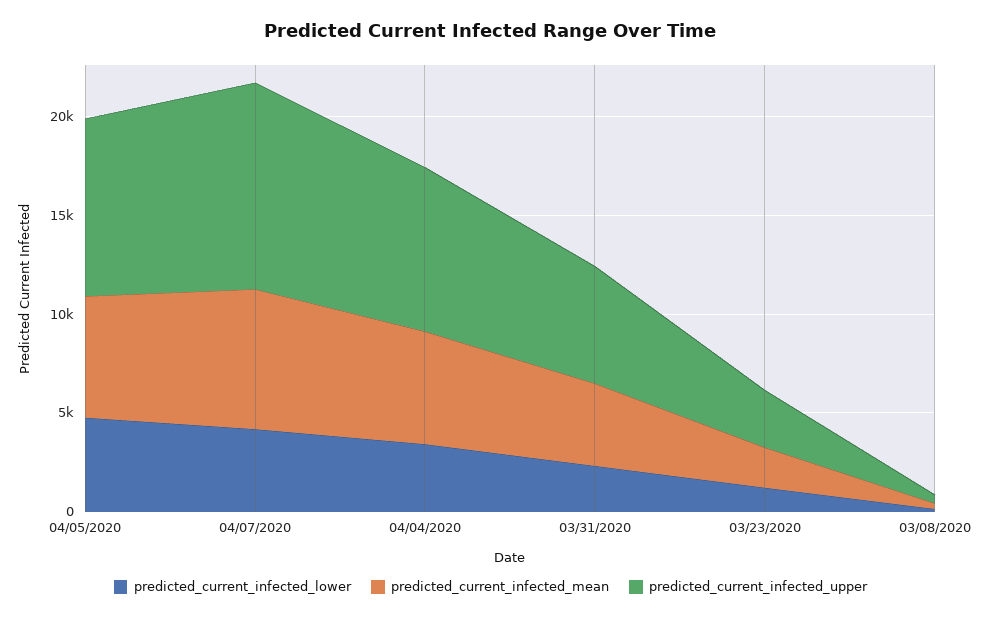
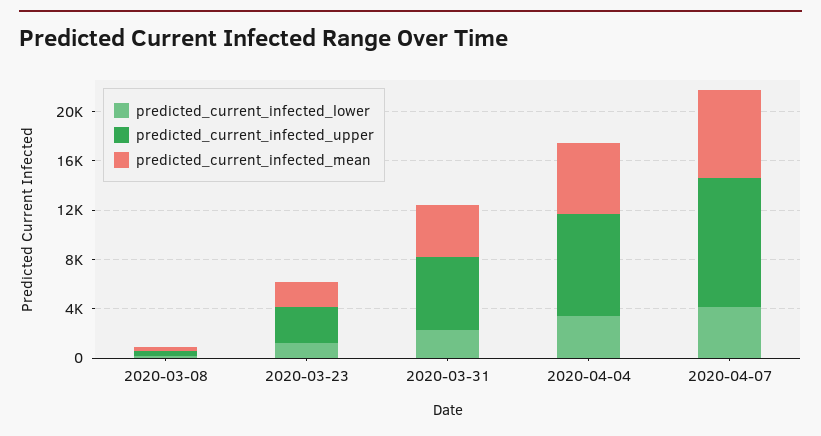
predicted_current_infected_lower, 04/05/2020: 5000 -> none
predicted_current_infected_mean, 04/05/2020: 6000 -> none
predicted_current_infected_upper, 04/05/2020: 9000 -> none

